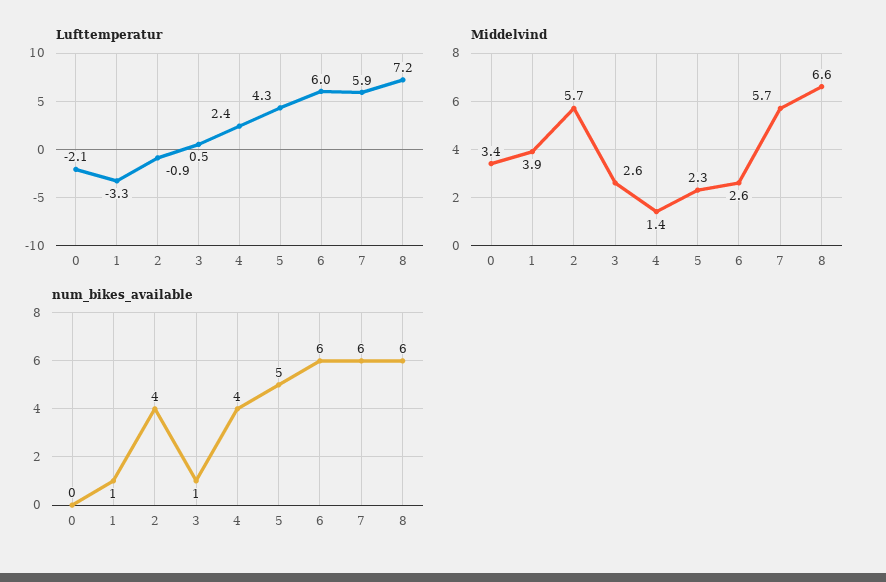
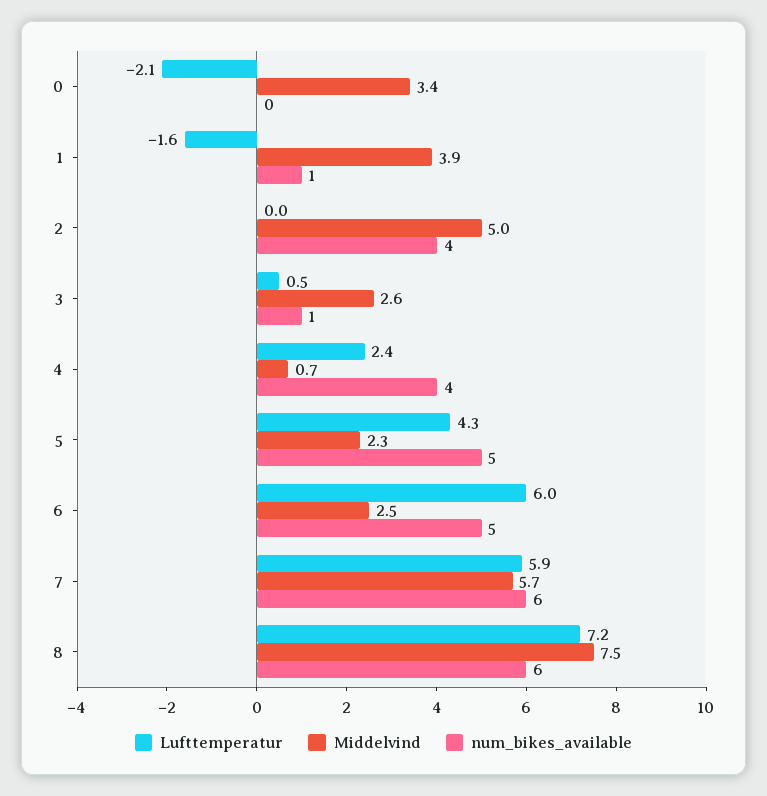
Lufttemperatur, 1: -3.3 -> -1.6
Lufttemperatur, 2: -0.9 -> 0
Middelvind, 2: 5.7 -> 5
Middelvind, 4: 1.4 -> 0.7
Middelvind, 6: 2.6 -> 2.5
Middelvind, 8: 6.6 -> 7.5
num_bikes_available, 6: 6 -> 5

